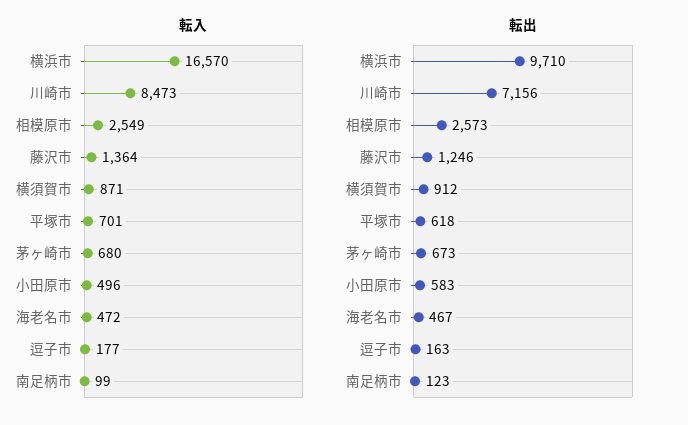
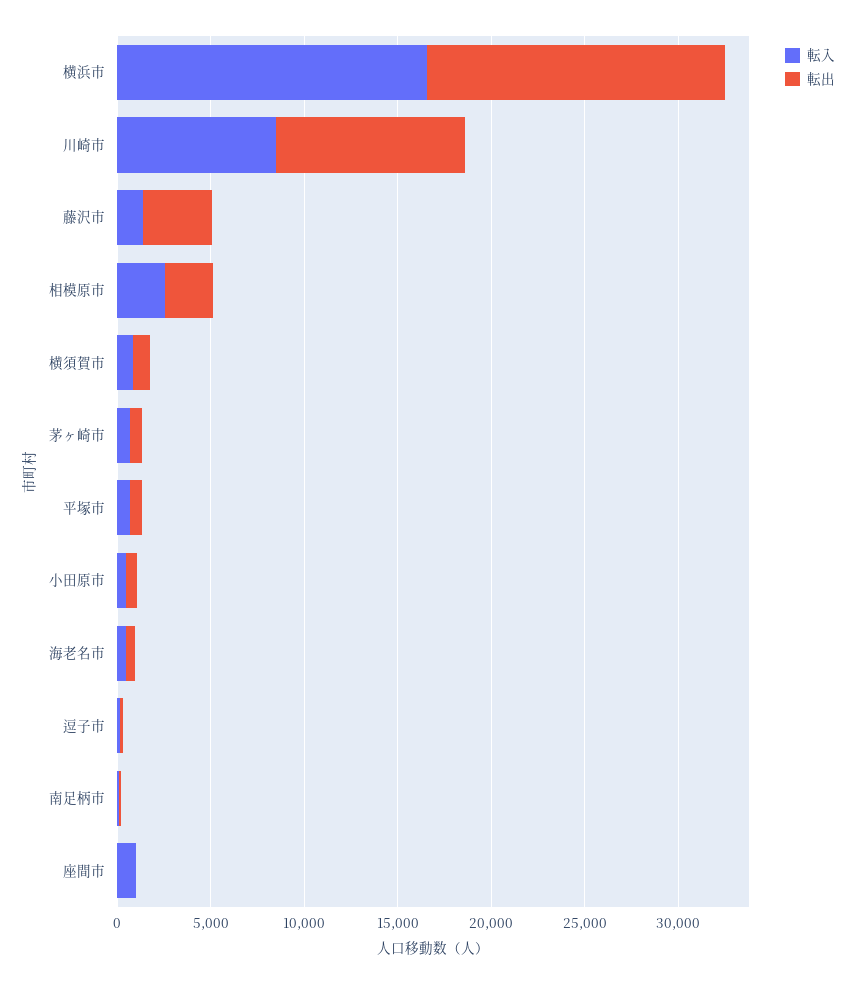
転出, 横浜市: 9710 -> 16000
転出, 川崎市: 7156 -> 10000
転出, 藤沢市: 1246 -> 4000
転入, 座間市: none -> 1000
転出, 座間市: none -> 0

